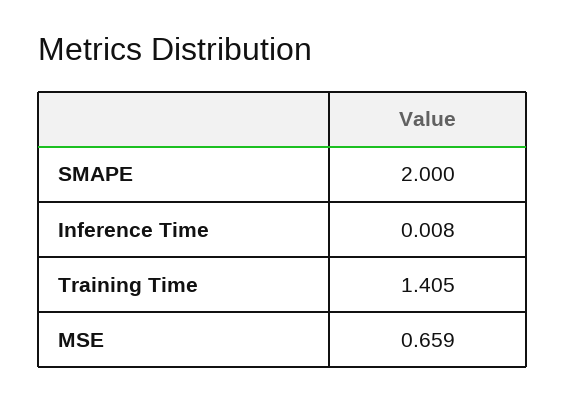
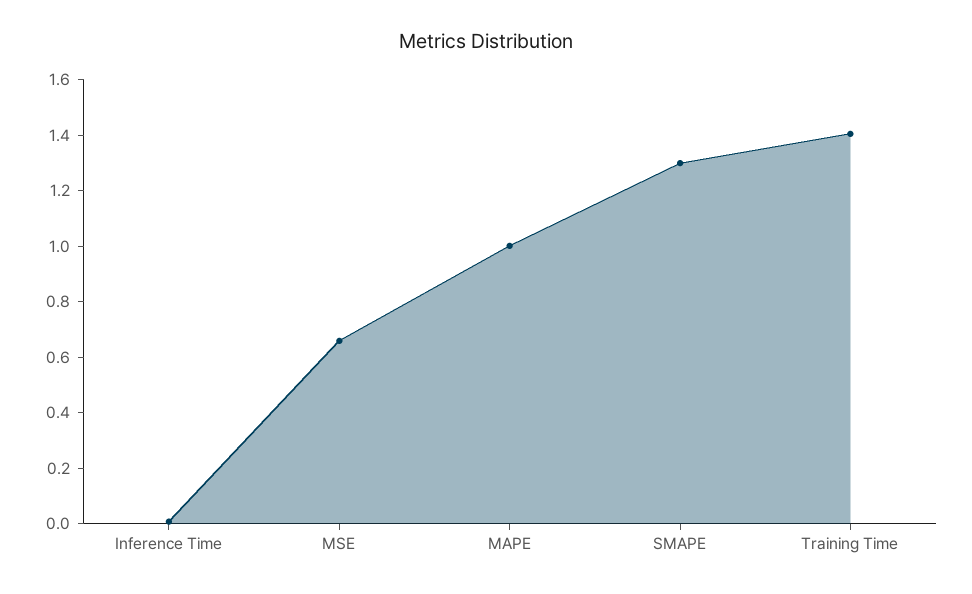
SMAPE: 2 -> 1.3
MAPE: none -> 1

